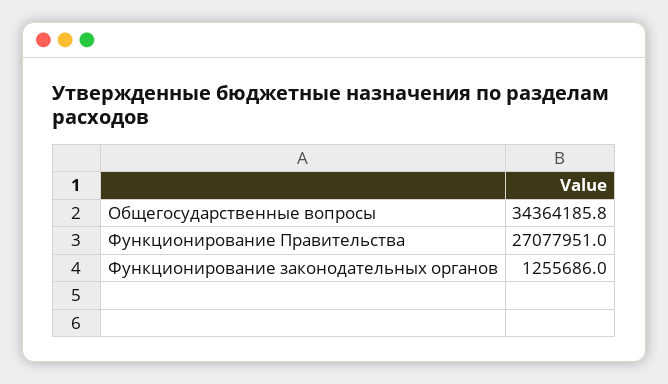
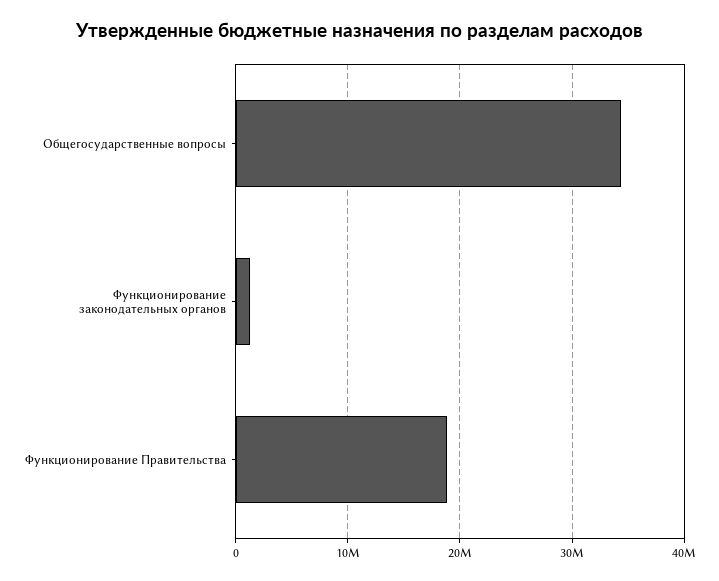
Функционирование Правительства: 27077951 -> 19000000

